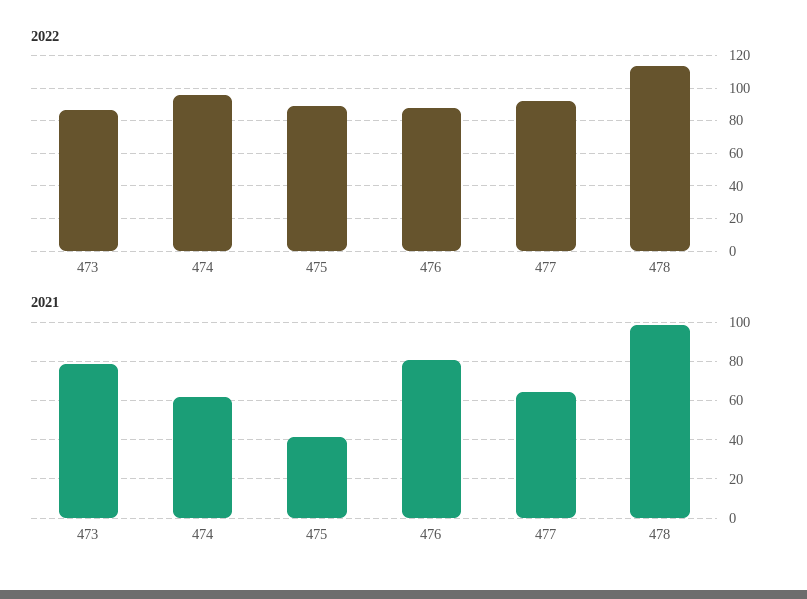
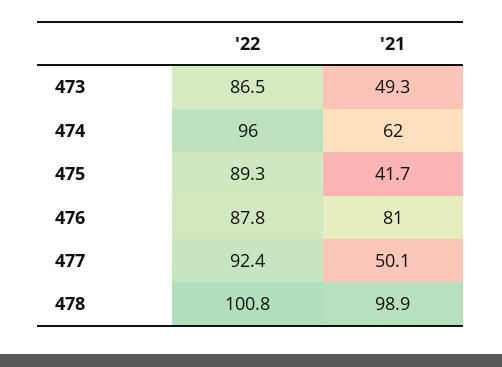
2022, 478: 115 -> 100.8
2021, 473: 80 -> 49.3
2021, 477: 65 -> 50.1

